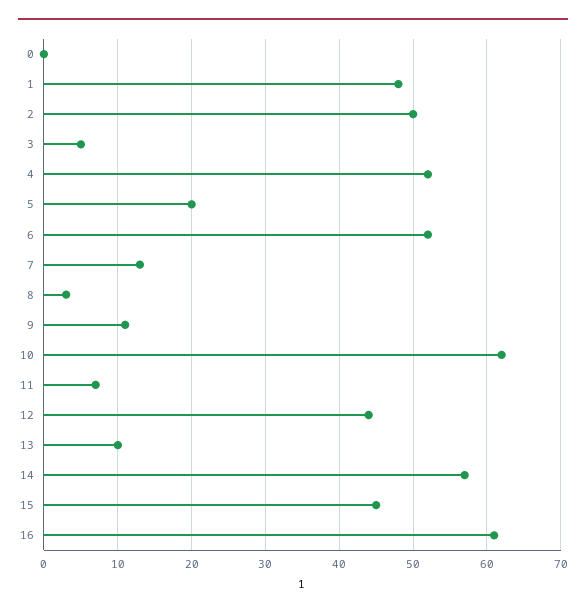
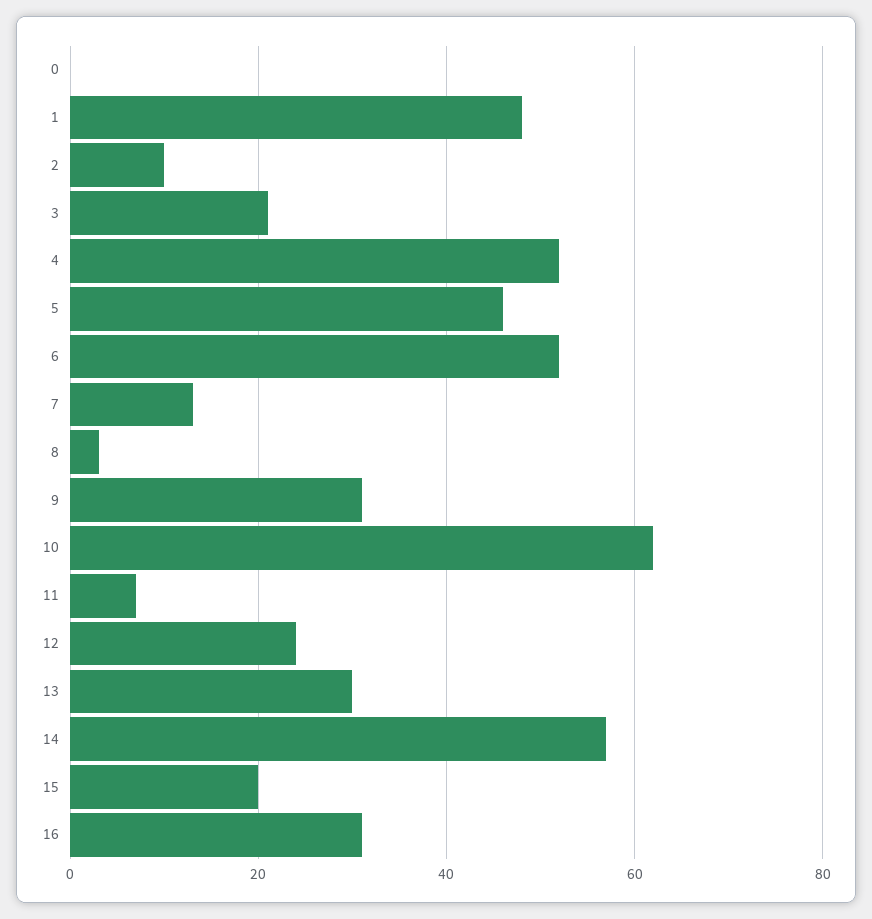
2: 50 -> 10
3: 5 -> 20
5: 20 -> 45
9: 11 -> 30
12: 44 -> 25
13: 10 -> 30
15: 45 -> 20
16: 61 -> 30

